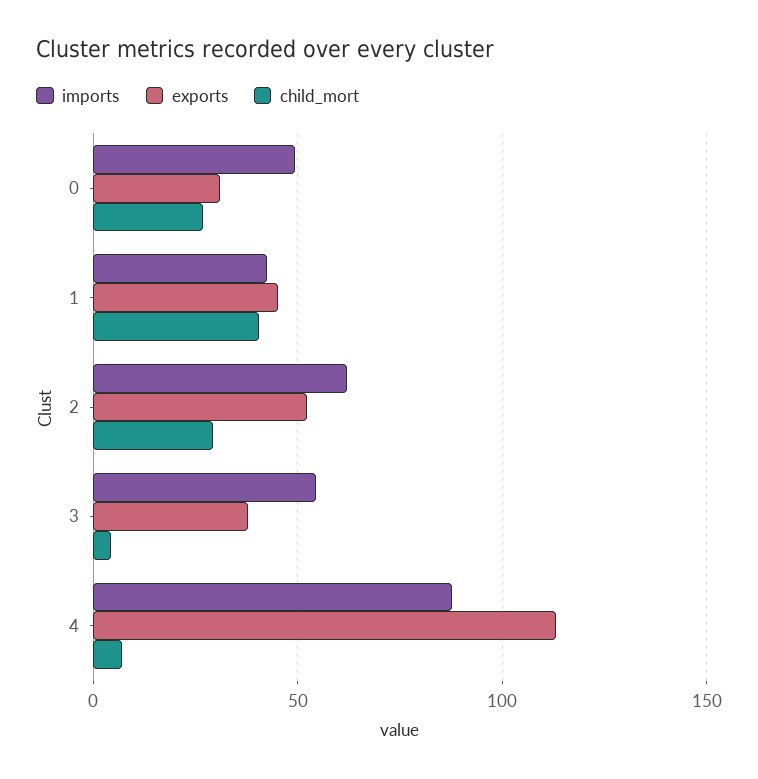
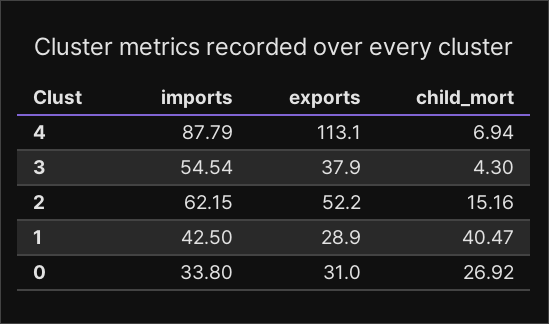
imports, 0: 50 -> 33.8
exports, 1: 45 -> 28.9
child_mort, 2: 30 -> 15.16

